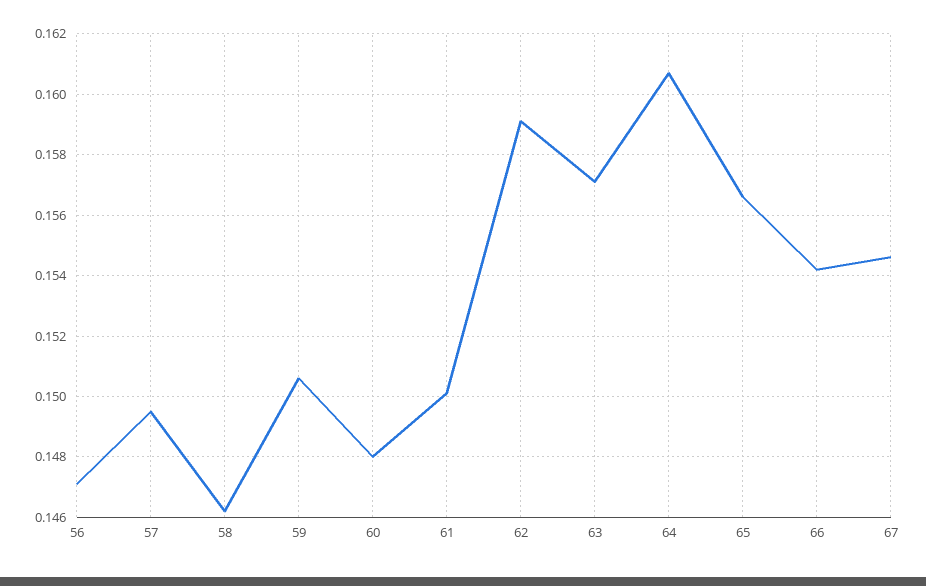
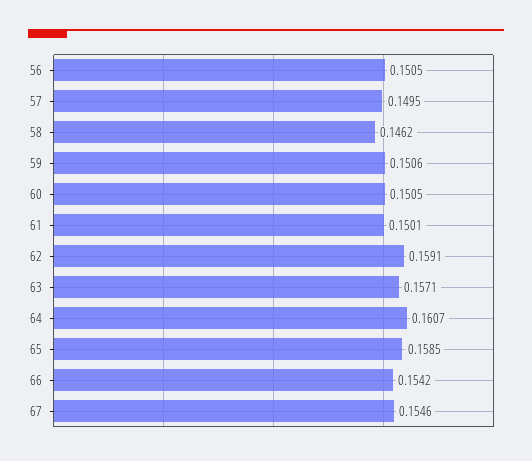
56: 0.147 -> 0.1505
60: 0.148 -> 0.1505
65: 0.1565 -> 0.1585

